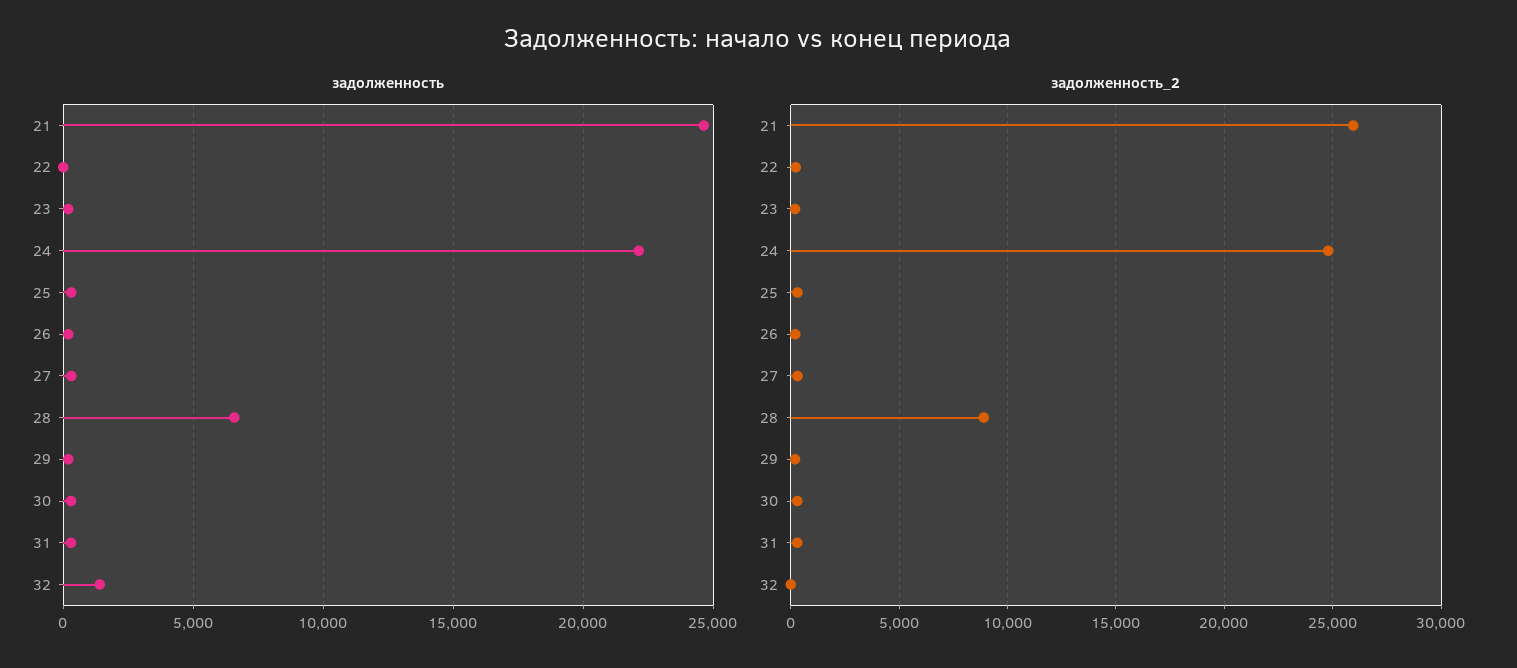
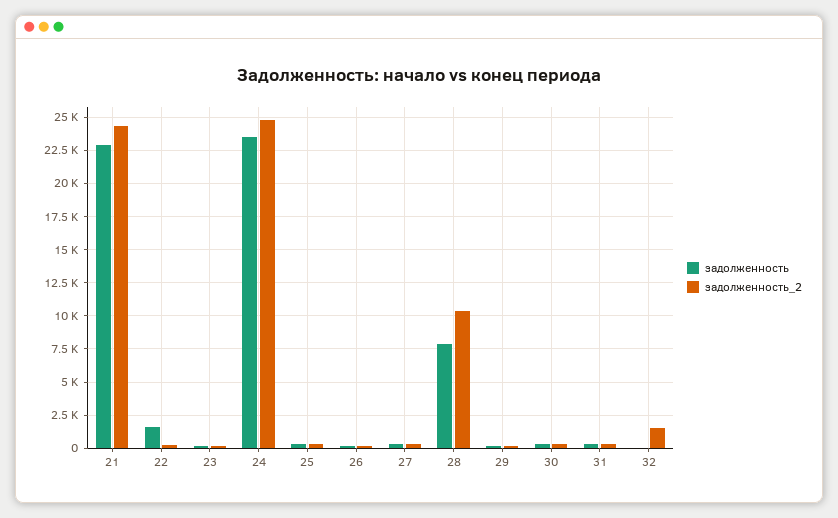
задолженность, 21: 24500 -> 23000
задолженность, 22: 0 -> 1500
задолженность, 24: 22000 -> 23500
задолженность, 28: 6500 -> 8000
задолженность, 32: 1500 -> 0
задолженность_2, 21: 26000 -> 24500
задолженность_2, 28: 9000 -> 10500
задолженность_2, 32: 0 -> 1500

